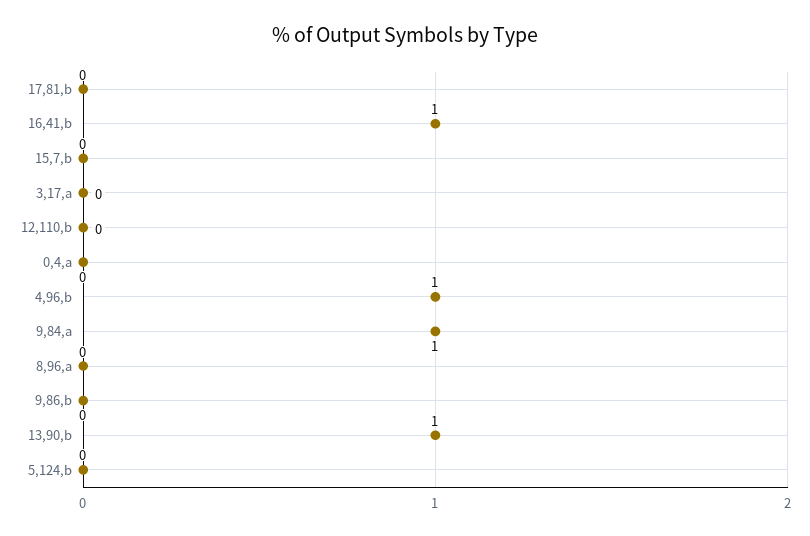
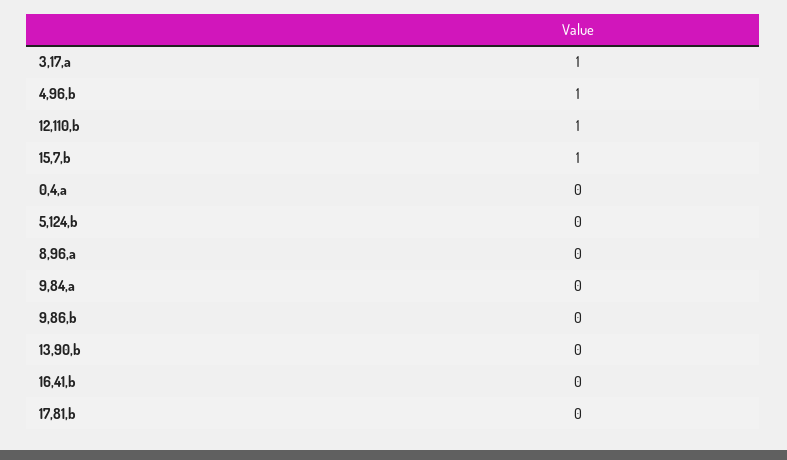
16,41,b: 1 -> 0
15,7,b: 0 -> 1
3,17,a: 0 -> 1
12,110,b: 0 -> 1
9,84,a: 1 -> 0
13,90,b: 1 -> 0

